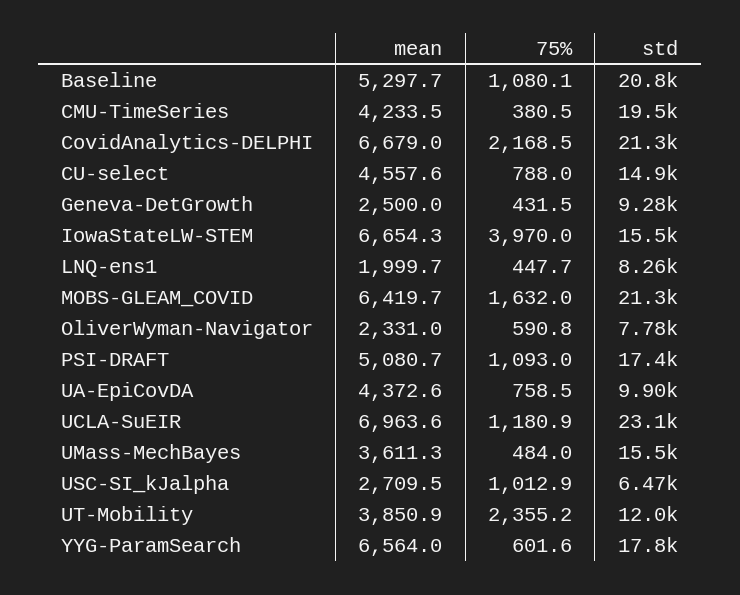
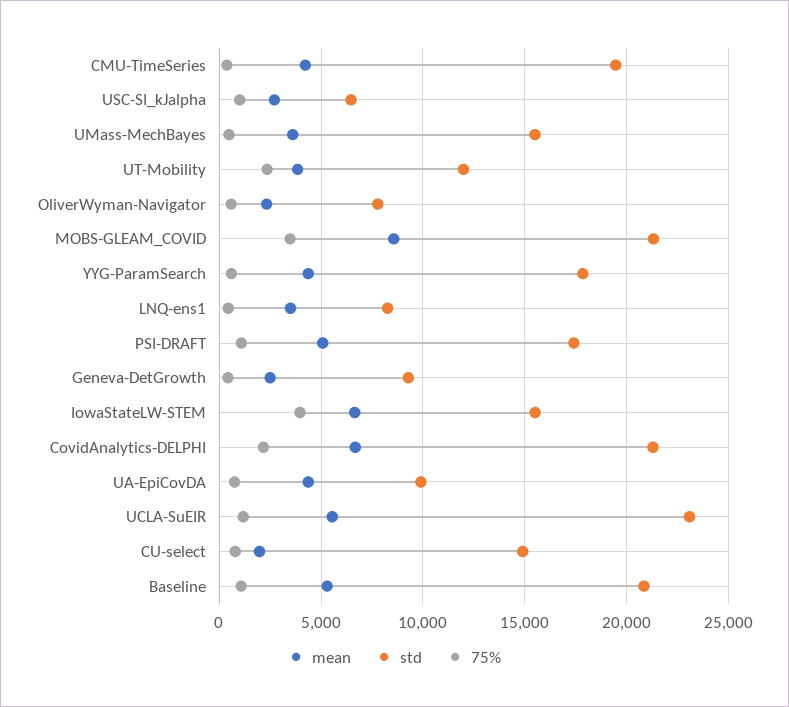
mean, CU-select: 4557.6 -> 2000
mean, LNQ-ens1: 1999.7 -> 3500
mean, MOBS-GLEAM_COVID: 6419.7 -> 8500
75%, MOBS-GLEAM_COVID: 1632 -> 3500
mean, UCLA-SuEIR: 6963.6 -> 5500
mean, YYG-ParamSearch: 6564 -> 4500

